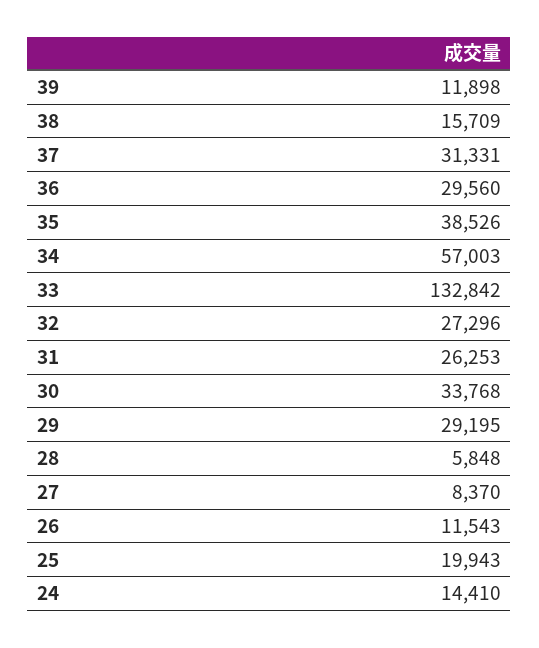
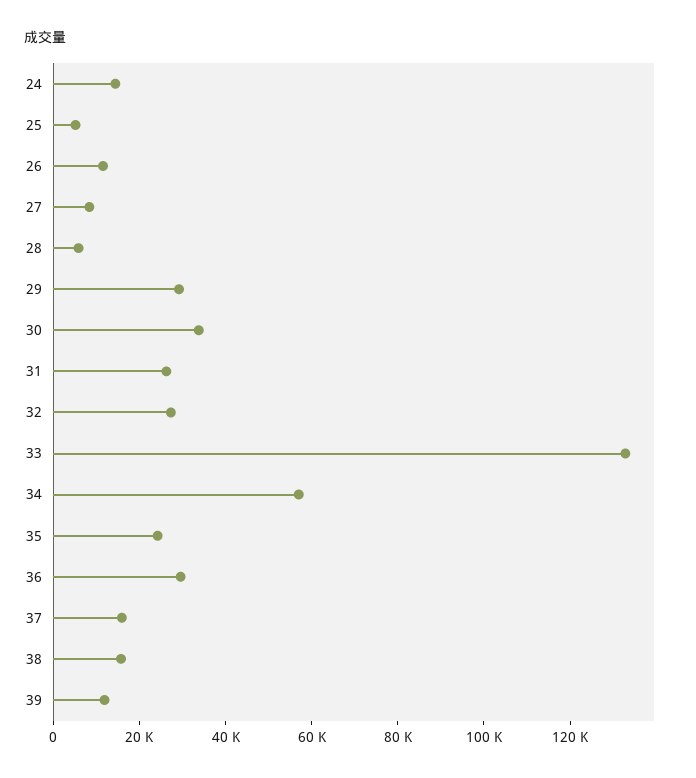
37: 31331 -> 15000
35: 38526 -> 25000
25: 19943 -> 5000

